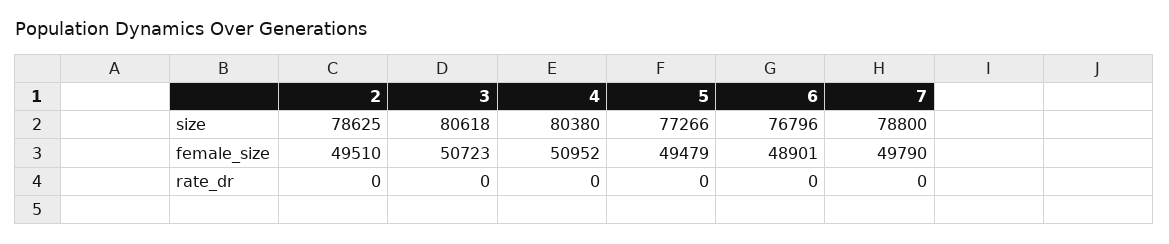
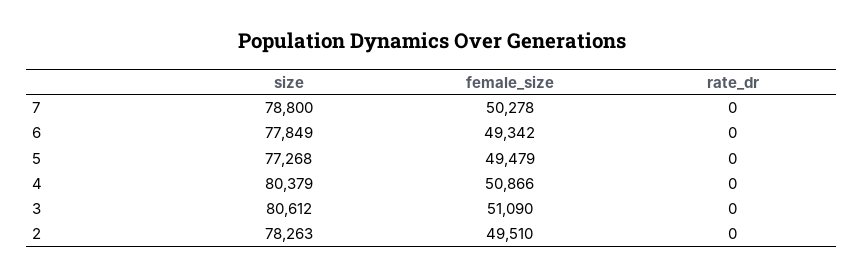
2, size: 78625 -> 78263
3, size: 80618 -> 80612
4, size: 80380 -> 80379
5, size: 77266 -> 77268
6, size: 76796 -> 77849
3, female_size: 50723 -> 51090
4, female_size: 50952 -> 50866
6, female_size: 48901 -> 49342
7, female_size: 49790 -> 50278

